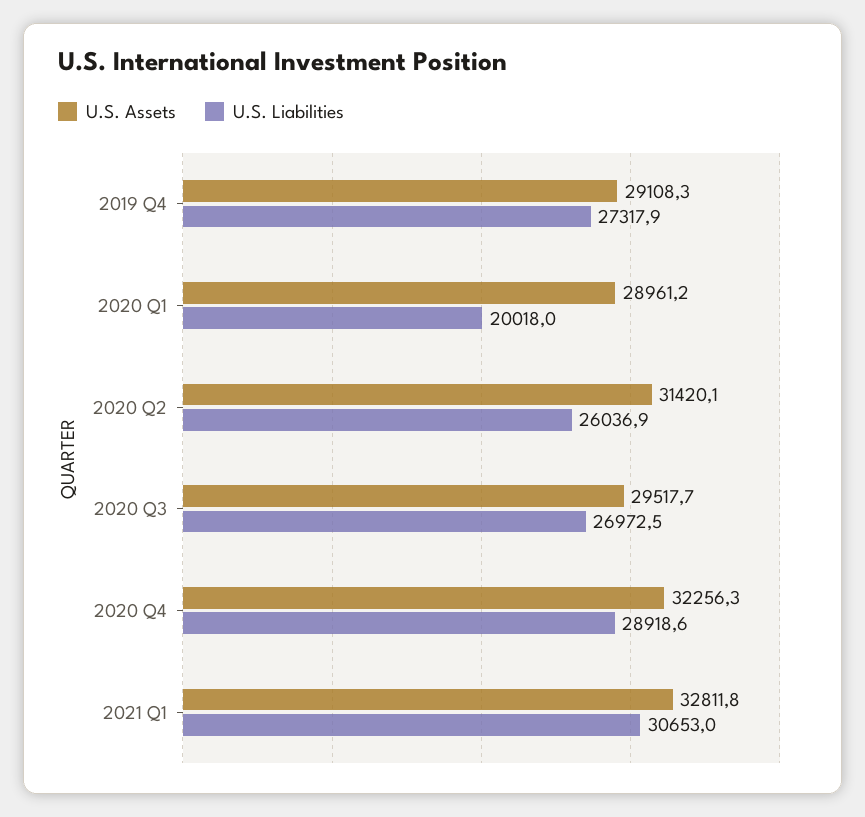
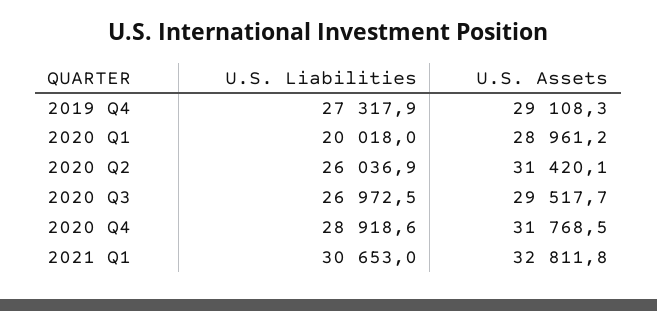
U.S. Assets, 2020 Q4: 32256.3 -> 31768.5

